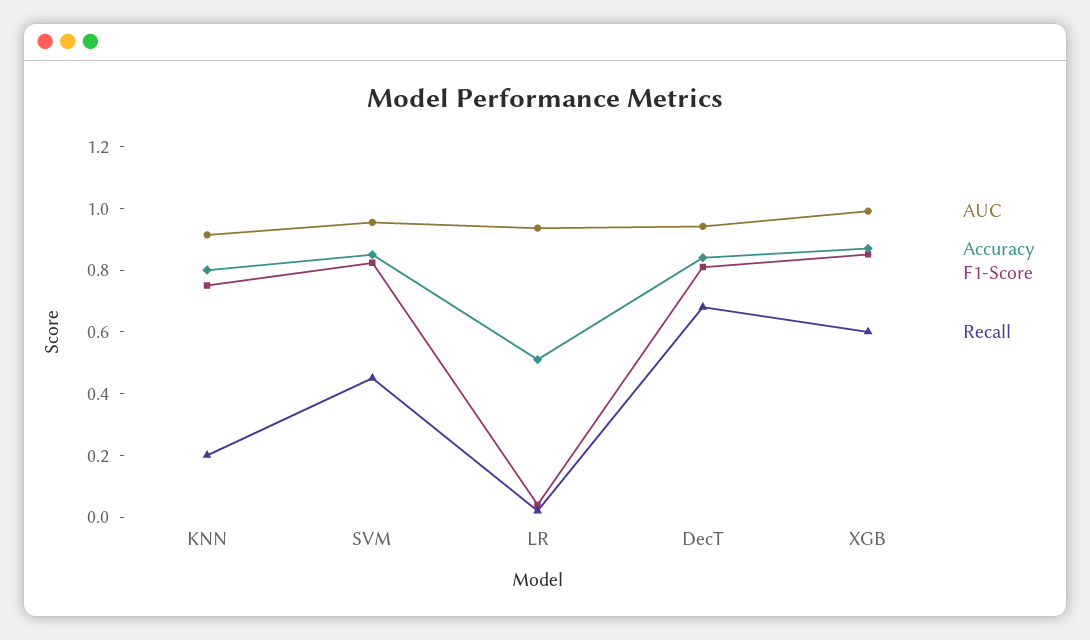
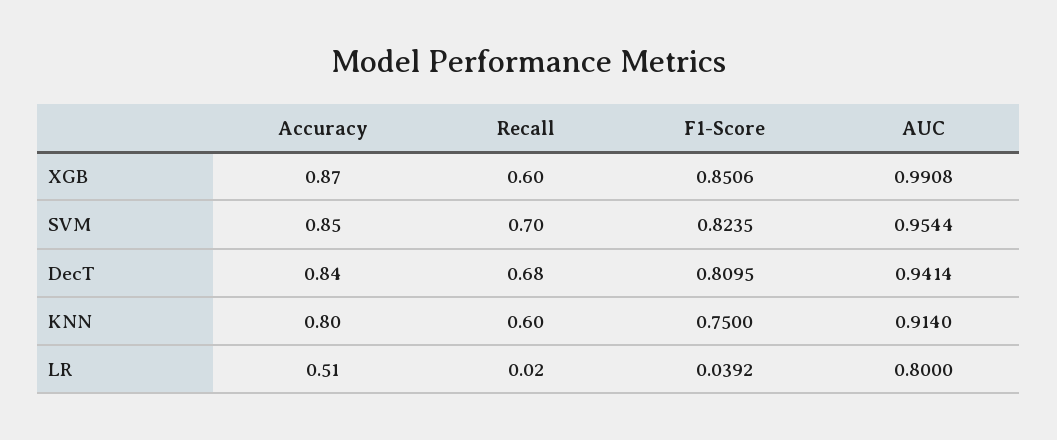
Recall, KNN: 0.2 -> 0.6
Recall, SVM: 0.45 -> 0.7
AUC, LR: 0.95 -> 0.8

